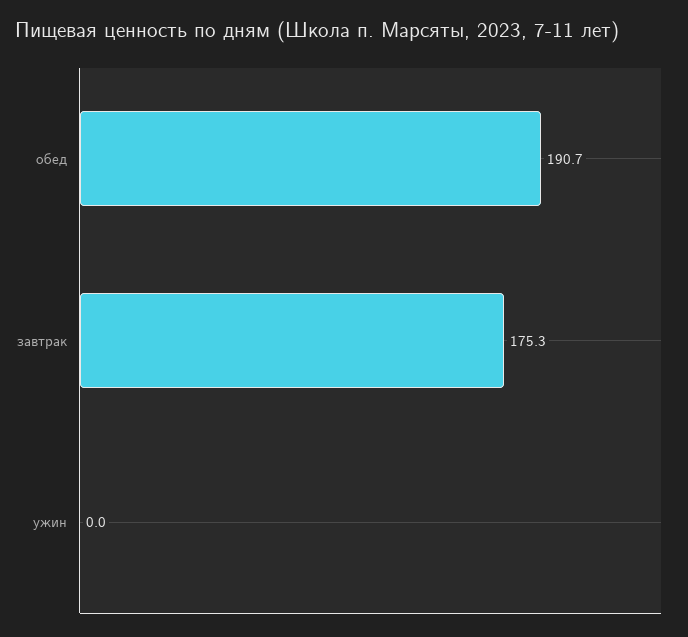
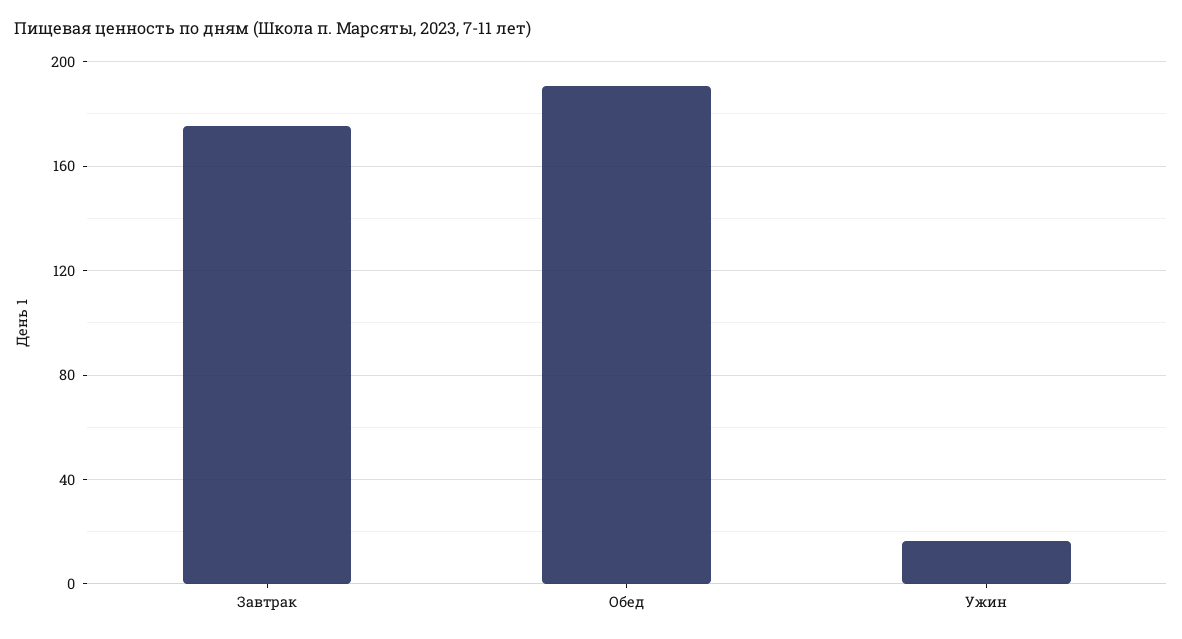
ужин: 0 -> 15

